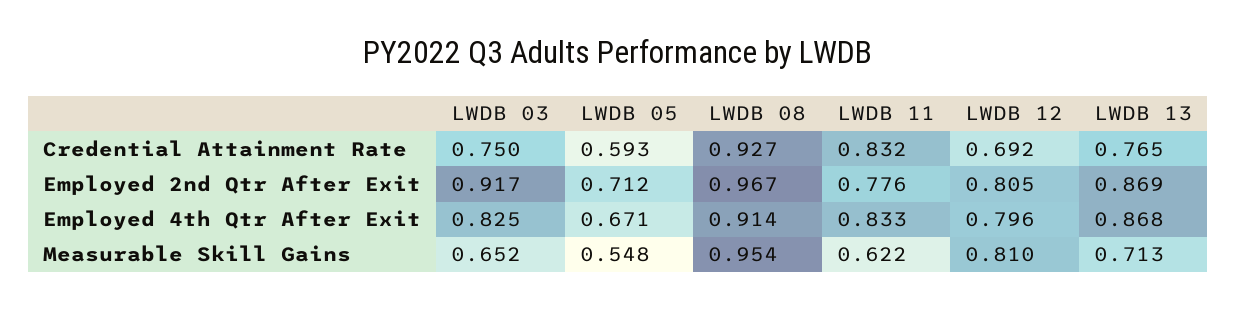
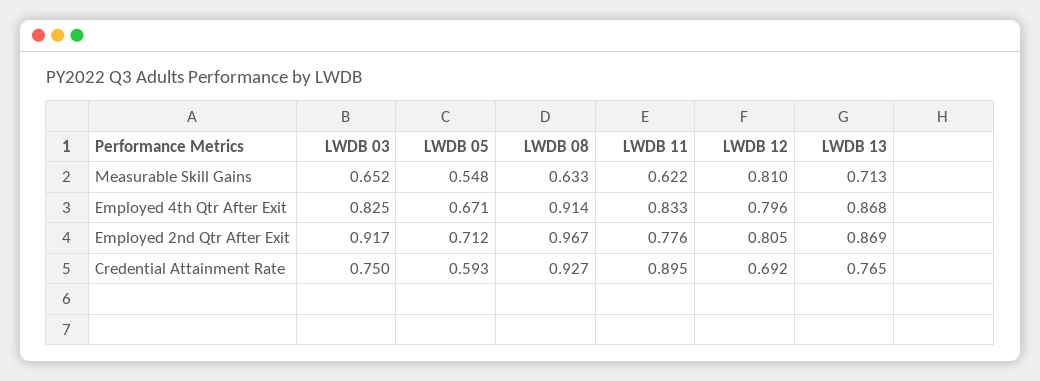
LWDB 11, Credential Attainment Rate: 0.832 -> 0.895
LWDB 08, Measurable Skill Gains: 0.954 -> 0.633

